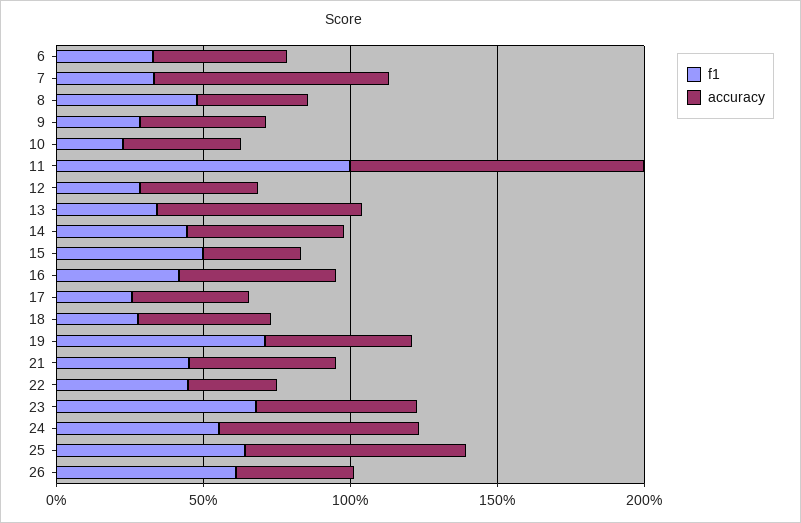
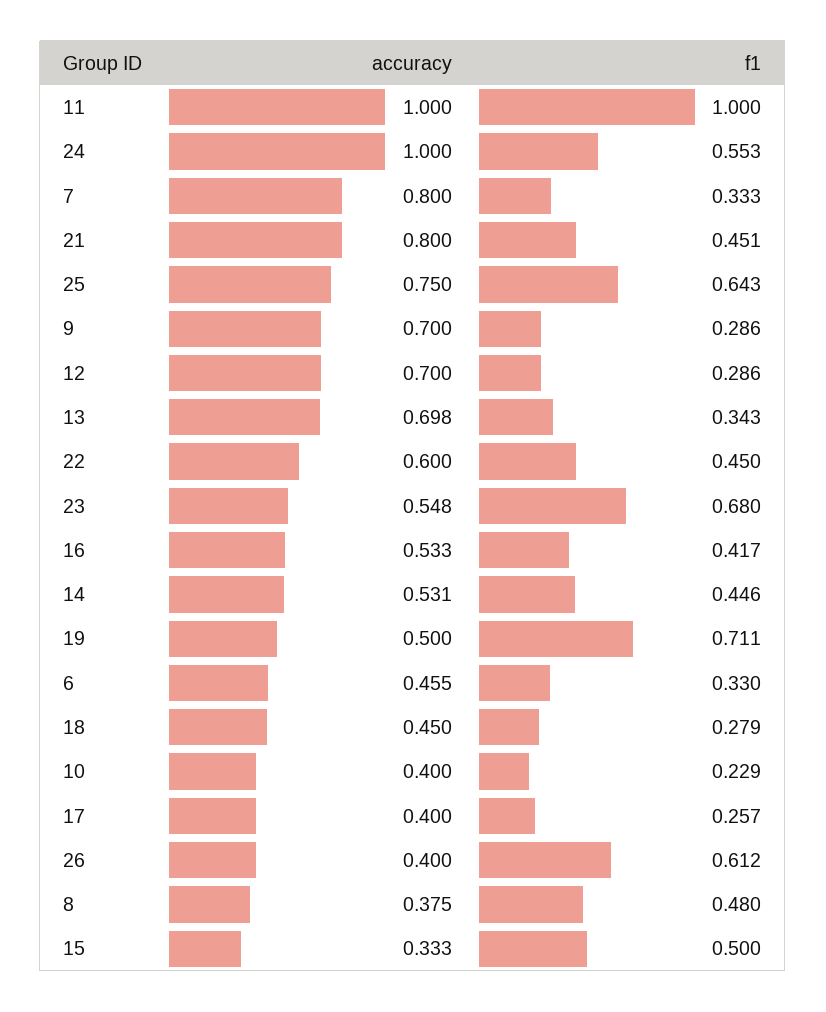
accuracy, 9: 0.4 -> 0.7
accuracy, 12: 0.4 -> 0.7
accuracy, 21: 0.5 -> 0.8
accuracy, 22: 0.3 -> 0.6
accuracy, 24: 0.7 -> 1

